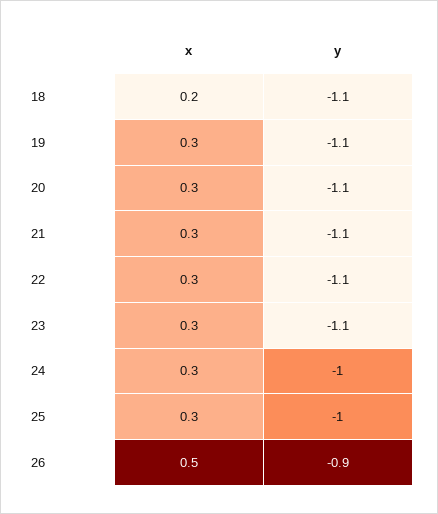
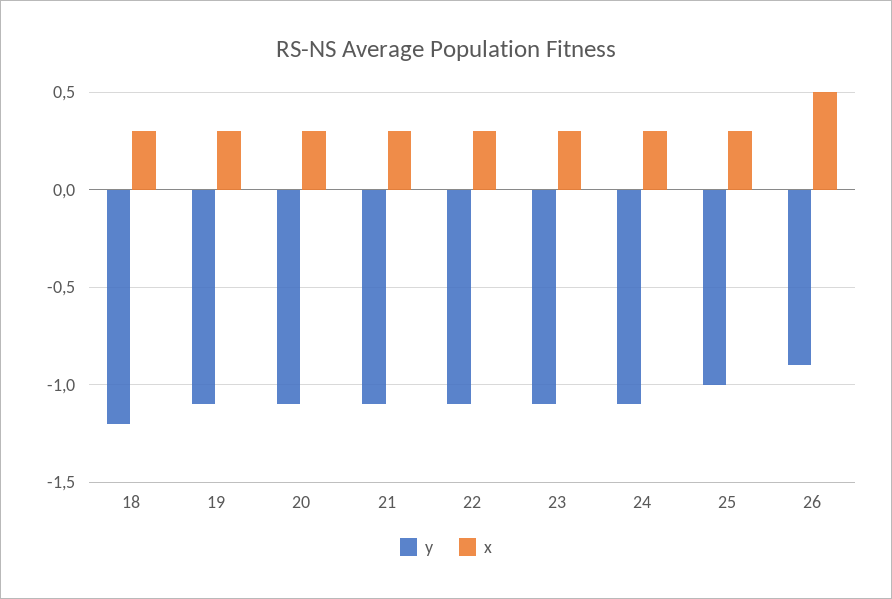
x, 18: 0.2 -> 0.3
y, 18: -1.1 -> -1.2
y, 24: -1 -> -1.1

